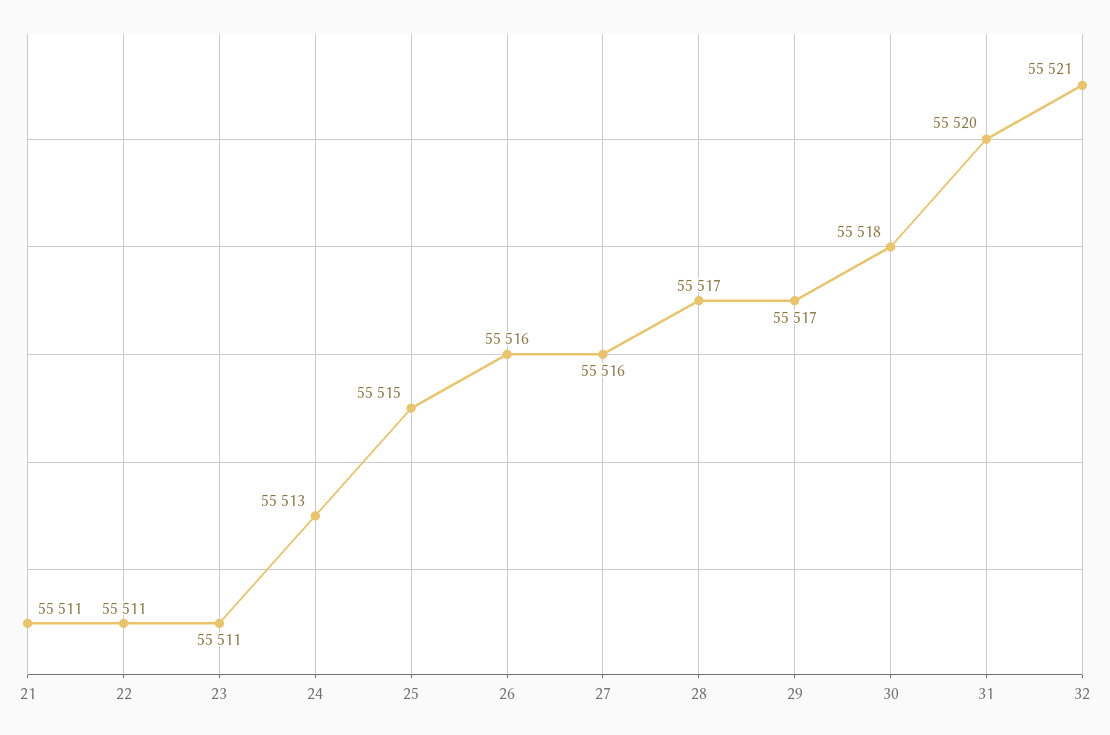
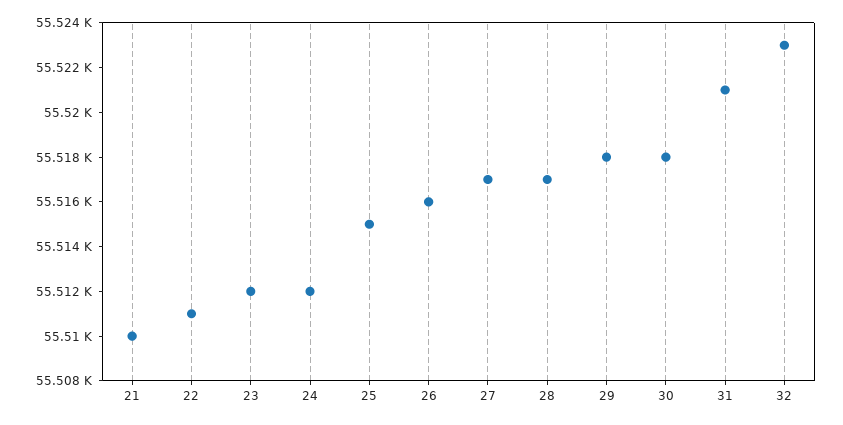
21: 55511 -> 55510
23: 55511 -> 55512
24: 55513 -> 55512
27: 55516 -> 55517
29: 55517 -> 55518
31: 55520 -> 55521
32: 55521 -> 55523

